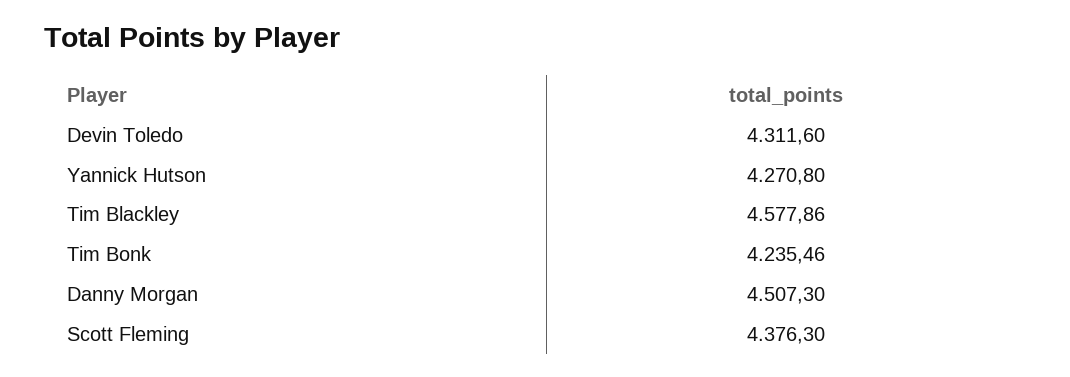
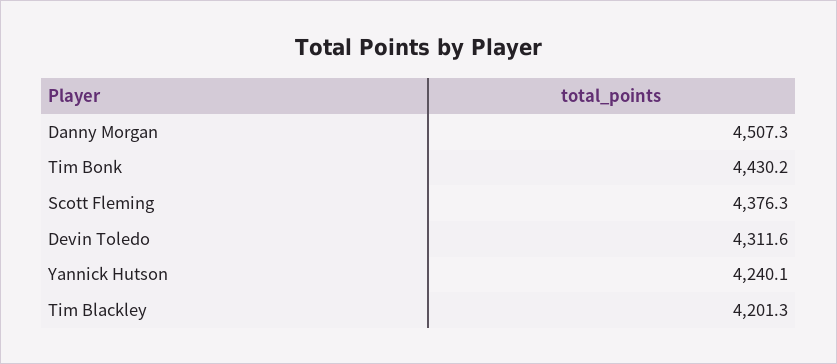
Yannick Hutson: 4270.8 -> 4240.1
Tim Blackley: 4577.86 -> 4201.3
Tim Bonk: 4235.46 -> 4430.2

